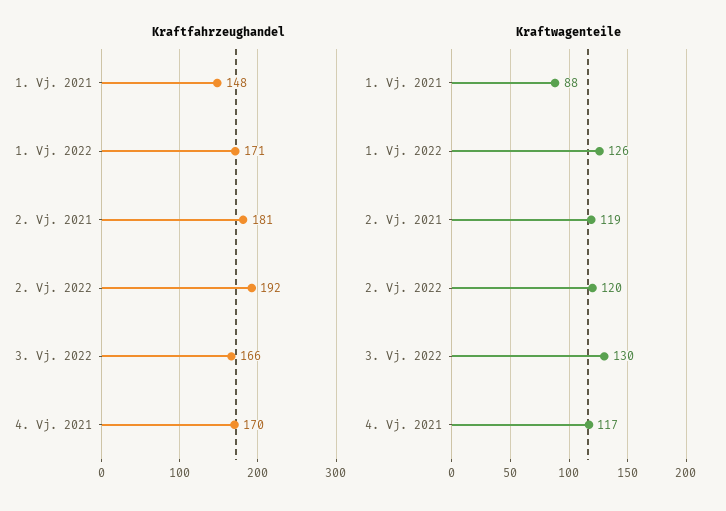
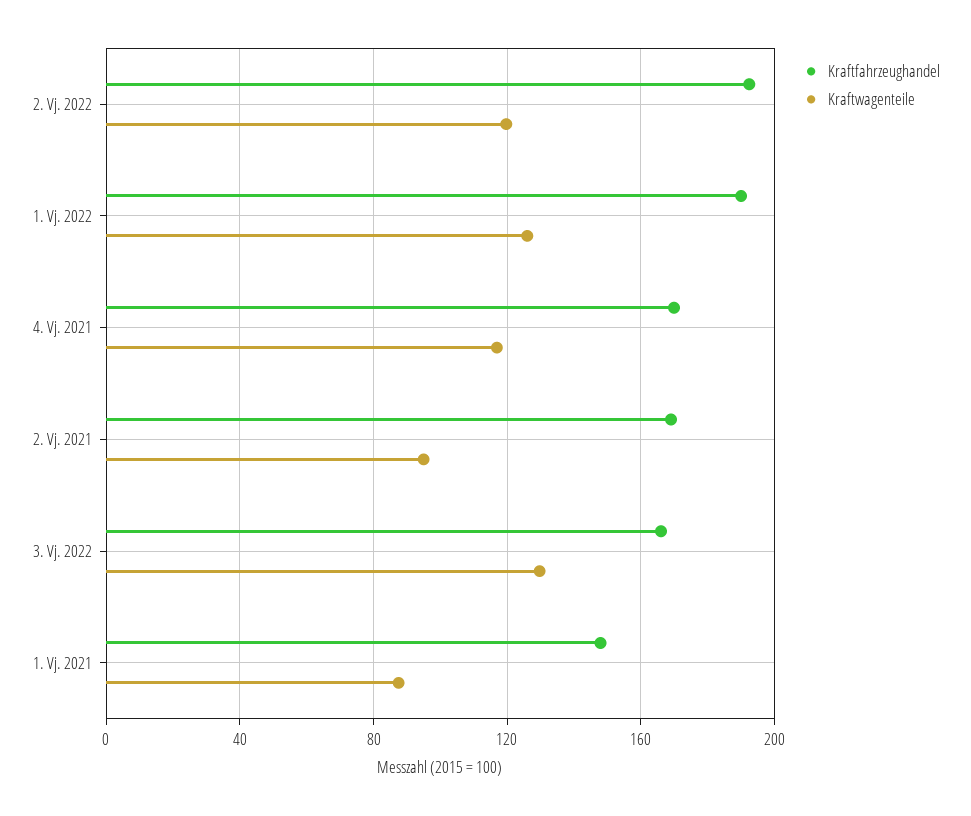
Kraftfahrzeughandel, 1. Vj. 2022: 171 -> 190
Kraftfahrzeughandel, 2. Vj. 2021: 181 -> 170
Kraftwagenteile, 2. Vj. 2021: 119 -> 95

